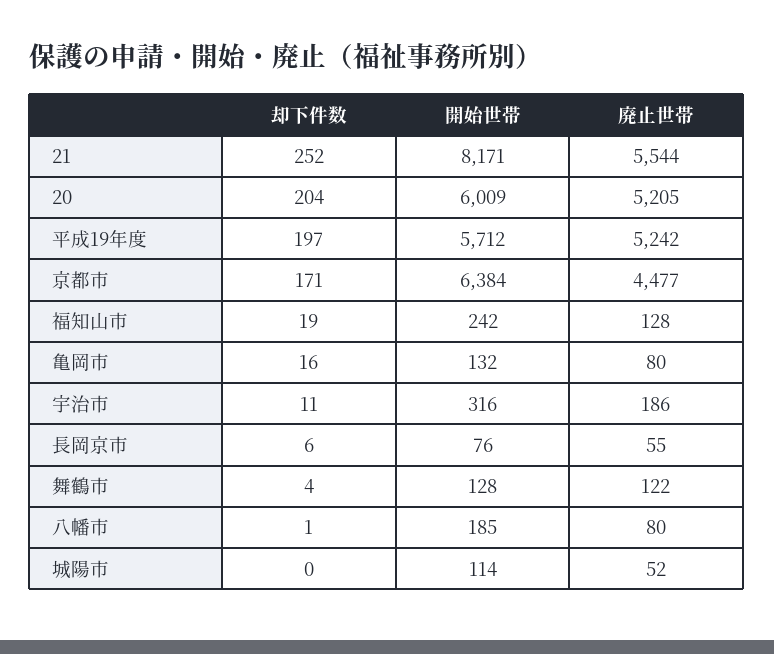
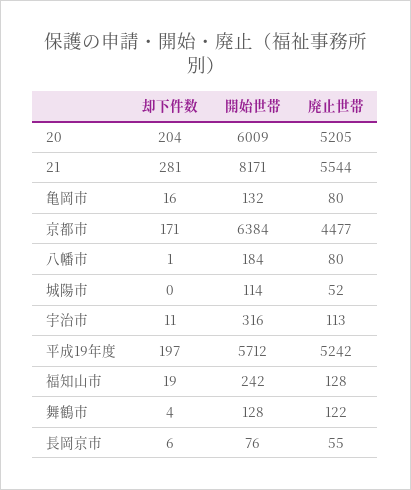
却下件数, 21: 252 -> 281
廃止世帯, 宇治市: 186 -> 113
開始世帯, 八幡市: 185 -> 184

